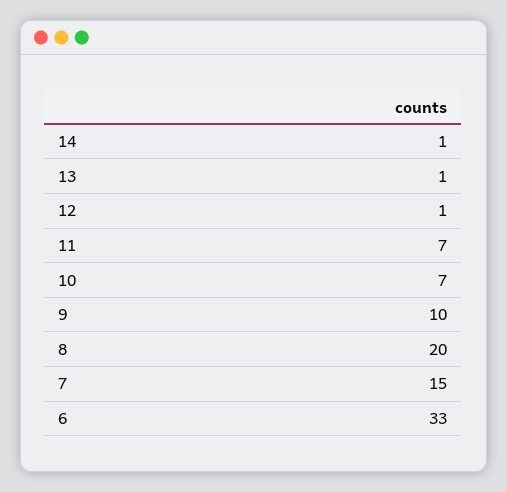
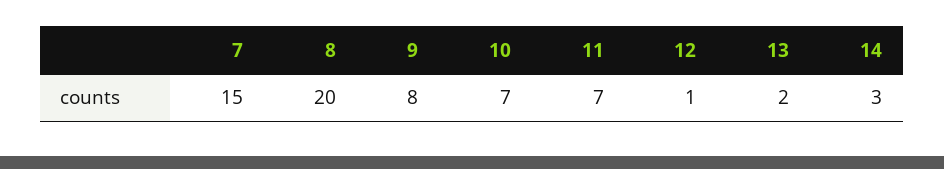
14: 1 -> 3
13: 1 -> 2
9: 10 -> 8
6: 33 -> none

